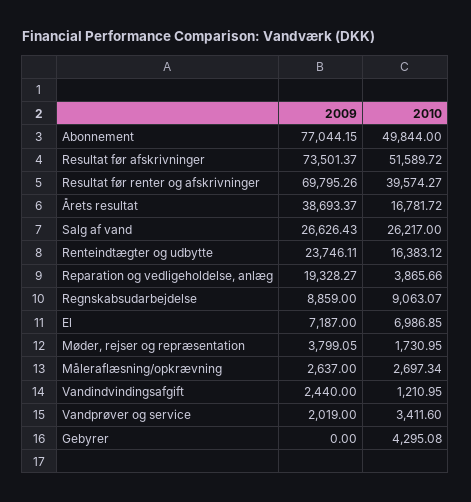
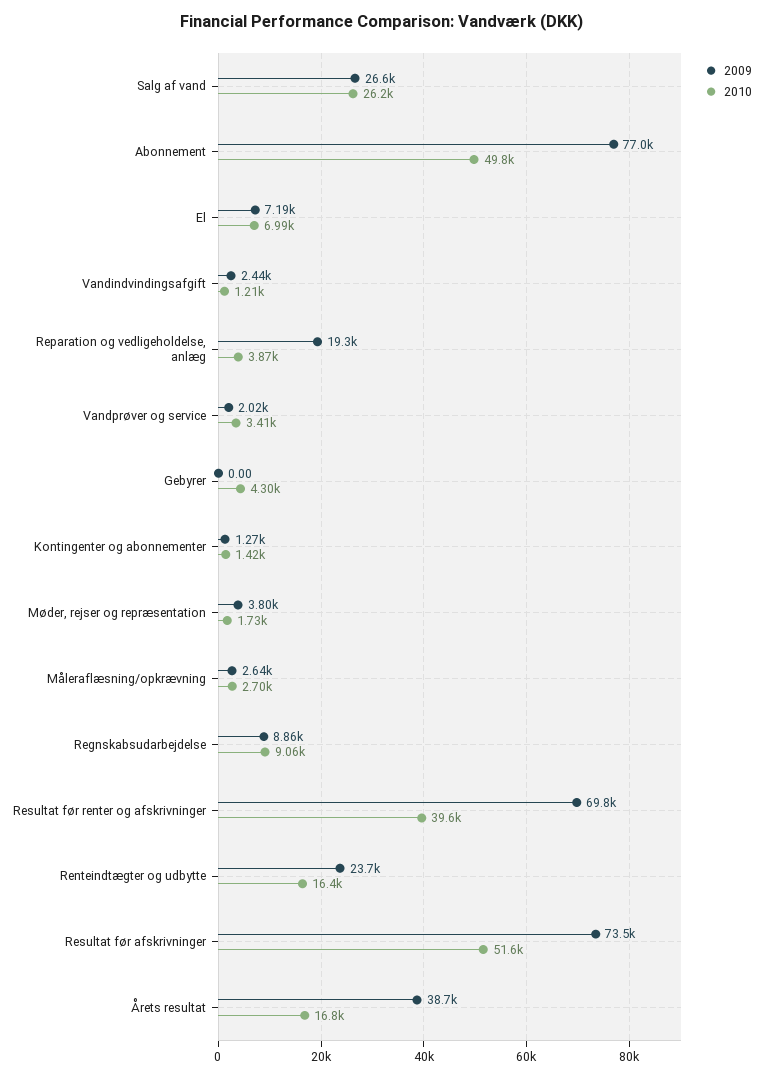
2009, Kontingenter og abonnementer: none -> 1270
2010, Kontingenter og abonnementer: none -> 1420

